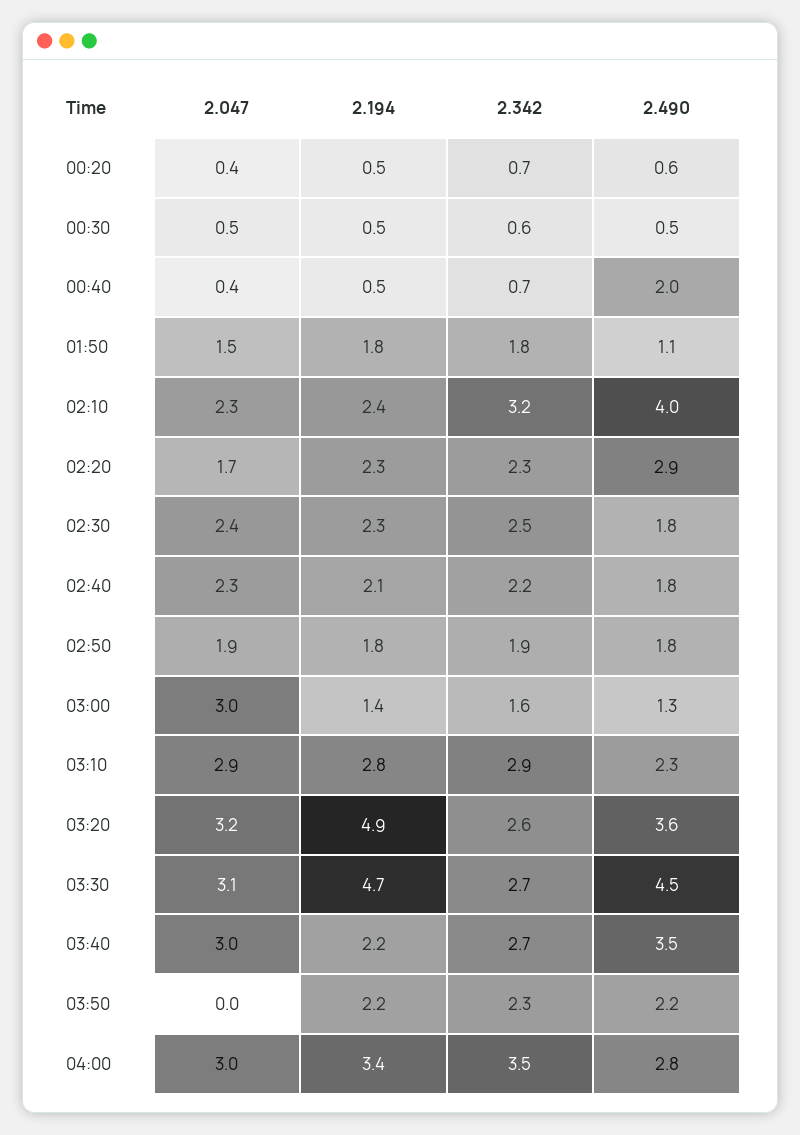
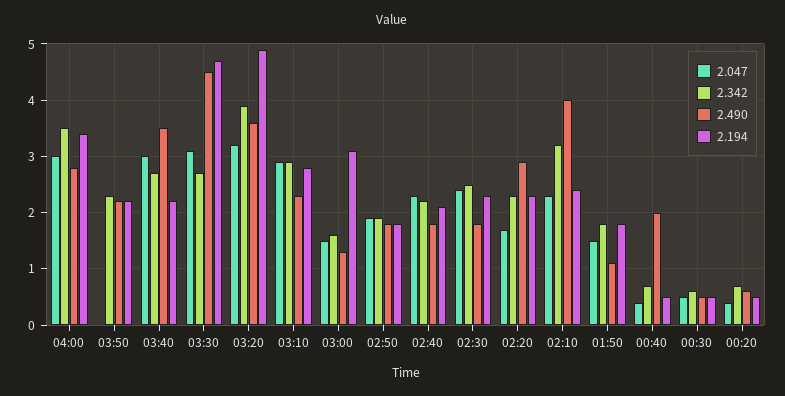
2.047, 03:00: 3 -> 1.5
2.194, 03:00: 1.4 -> 3
2.342, 03:20: 2.6 -> 4

